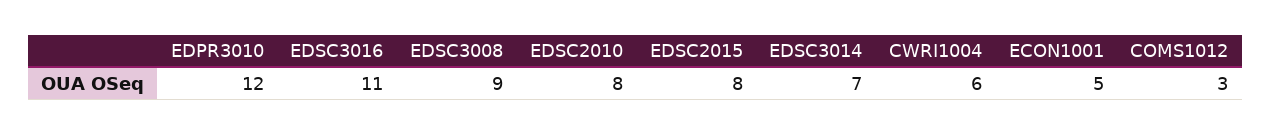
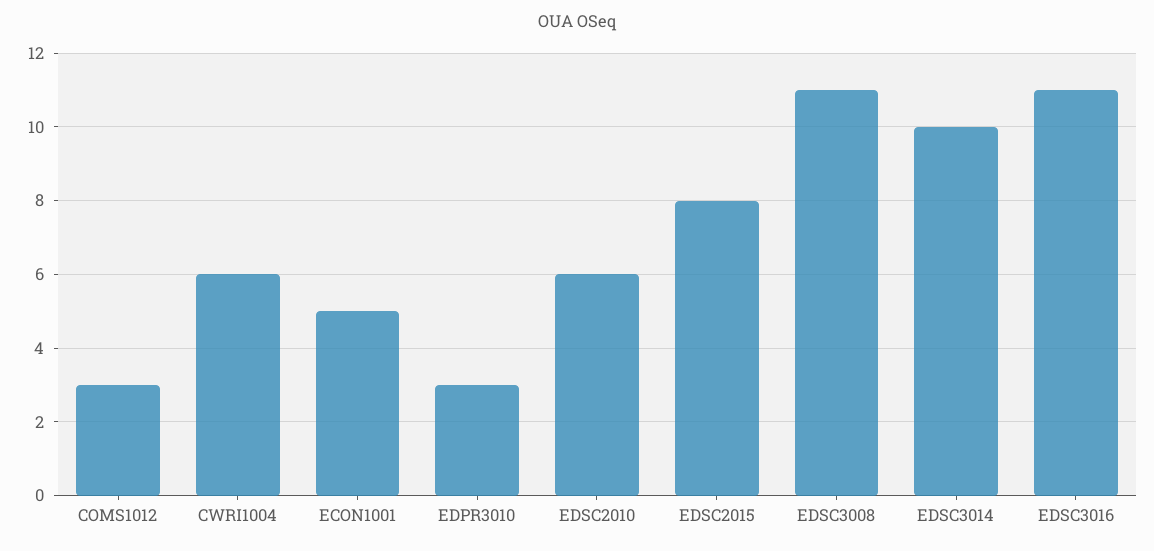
EDPR3010: 12 -> 3
EDSC3008: 9 -> 11
EDSC2010: 8 -> 6
EDSC3014: 7 -> 10

